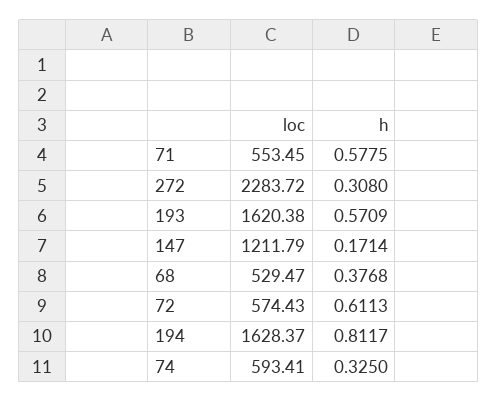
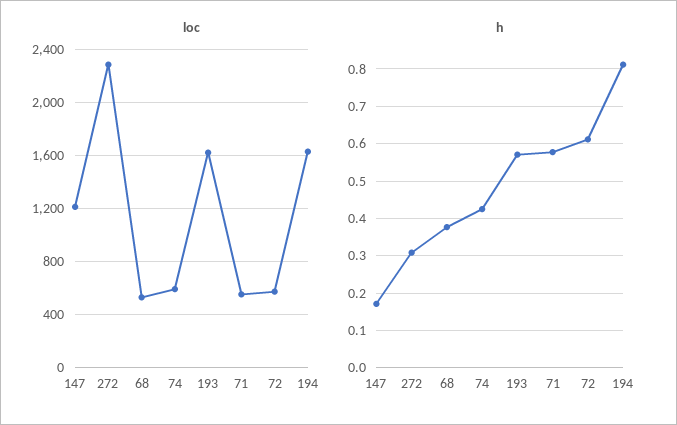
h, 74: 0.325 -> 0.42

